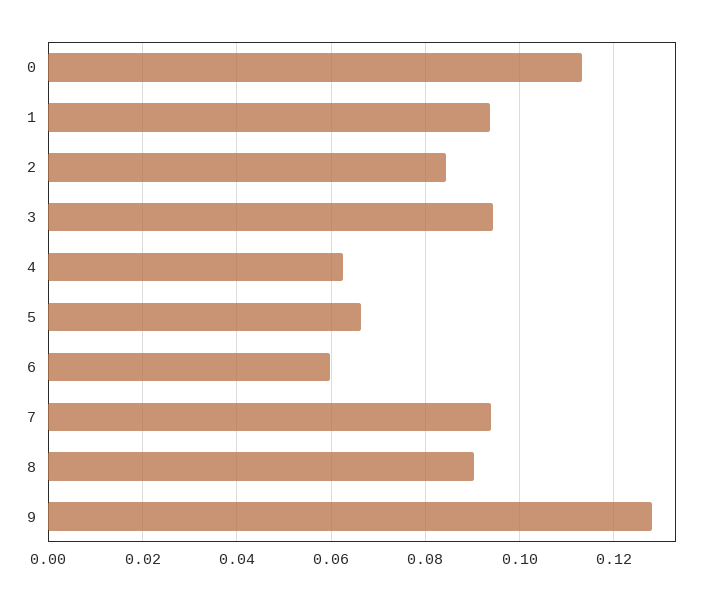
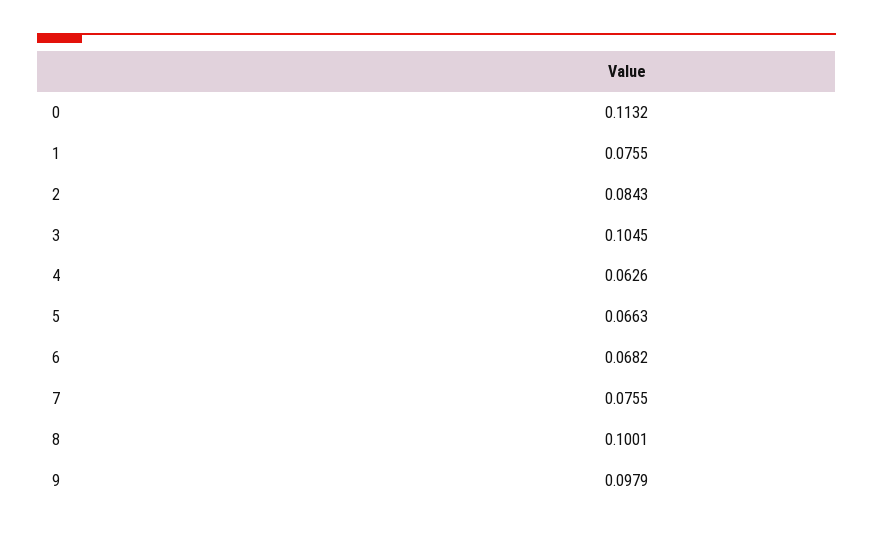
1: 0.094 -> 0.0755
3: 0.094 -> 0.1045
6: 0.06 -> 0.0682
7: 0.094 -> 0.0755
8: 0.09 -> 0.1001
9: 0.128 -> 0.0979

